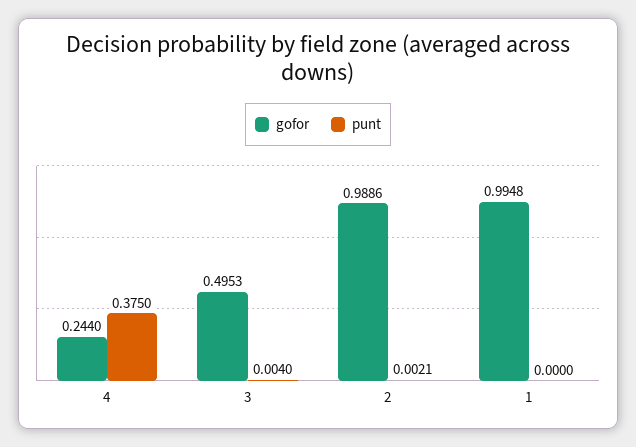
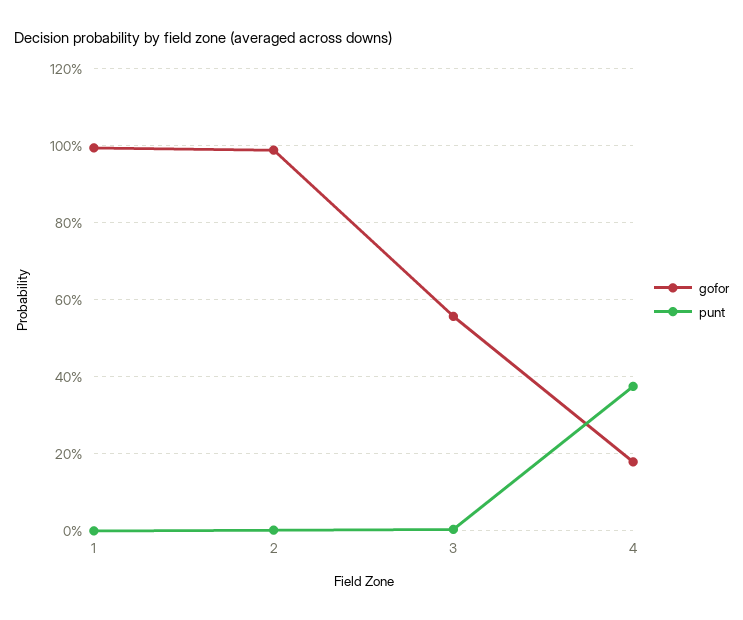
gofor, 4: 0.244 -> 0.18
gofor, 3: 0.4953 -> 0.56

